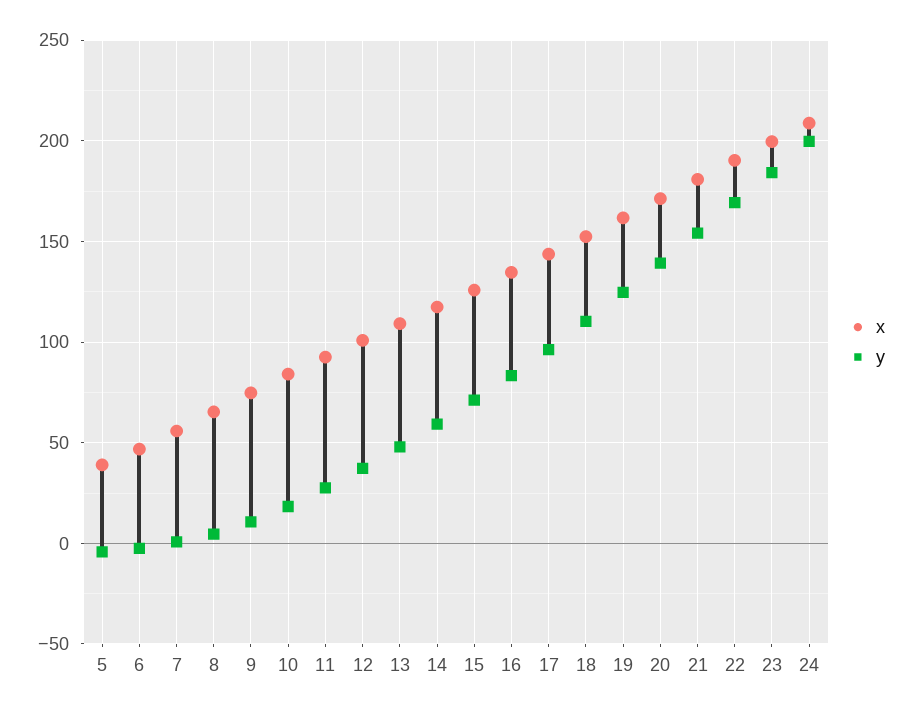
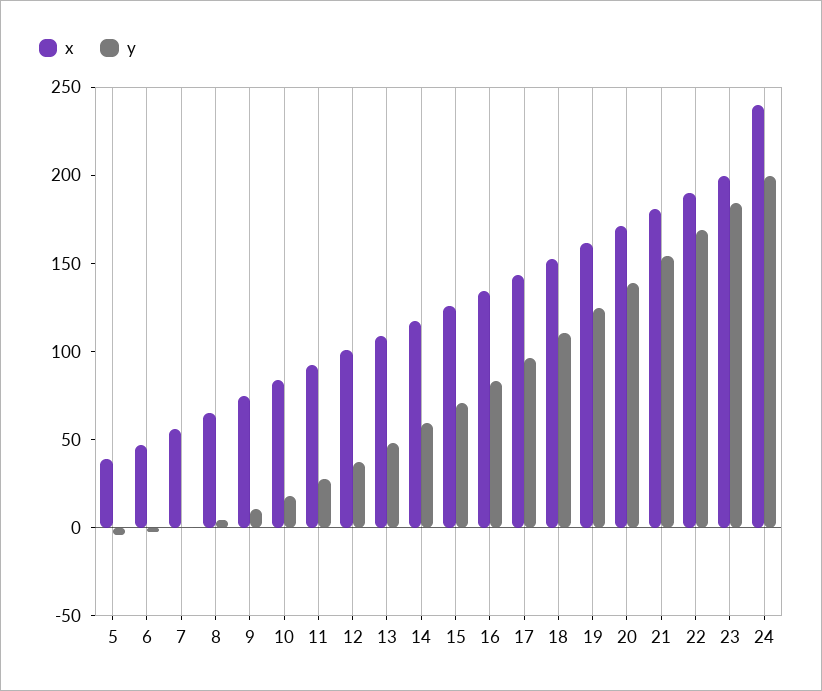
x, 24: 210 -> 240

